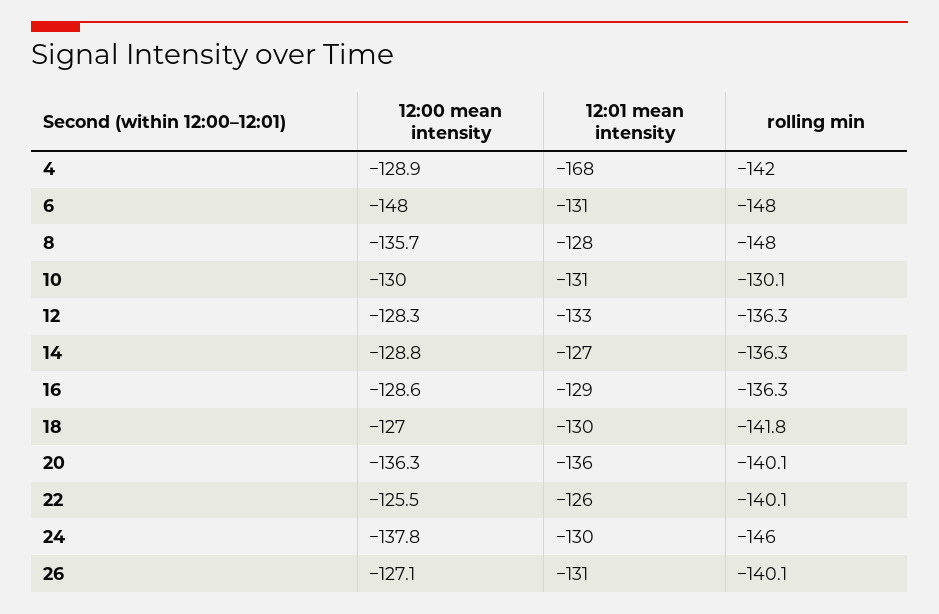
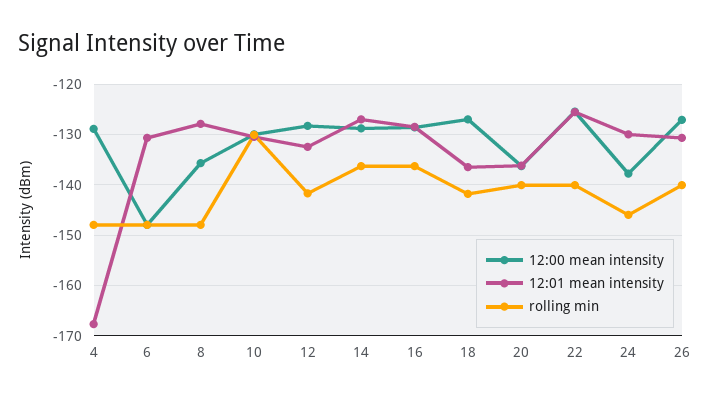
rolling min, 4: -142 -> -148
rolling min, 12: -136.3 -> -142
12:01 mean intensity, 18: -130 -> -136

